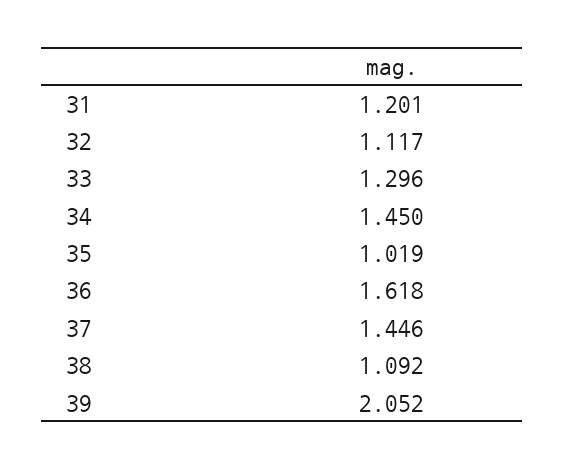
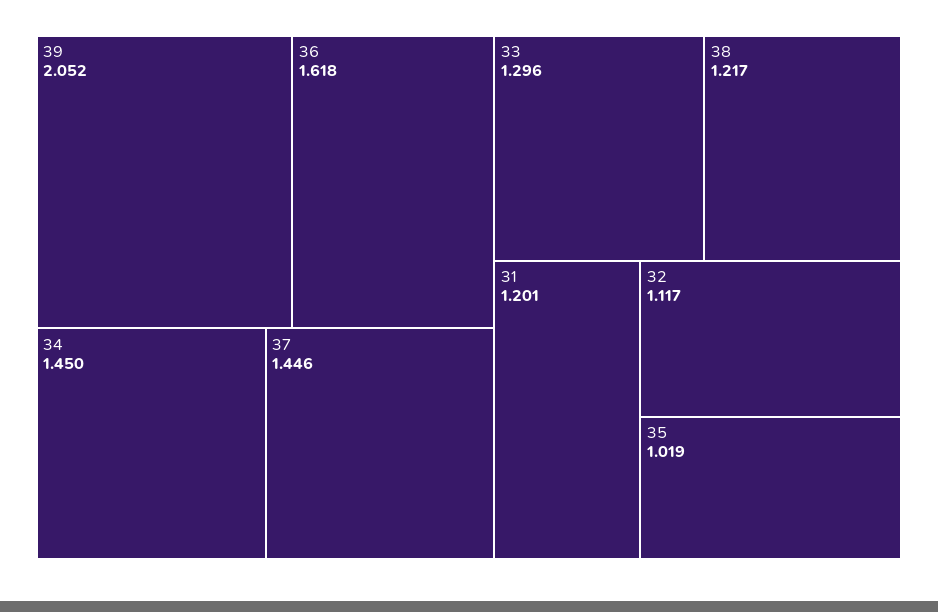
38: 1.092 -> 1.217

